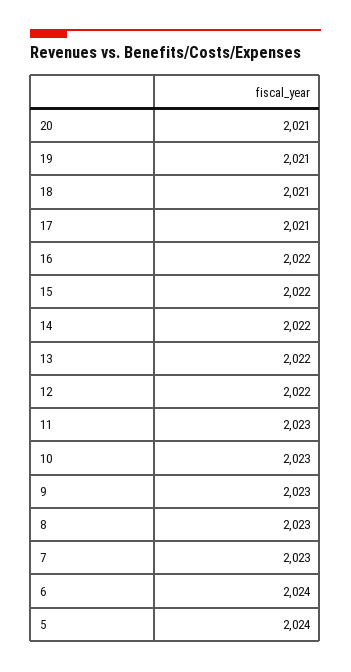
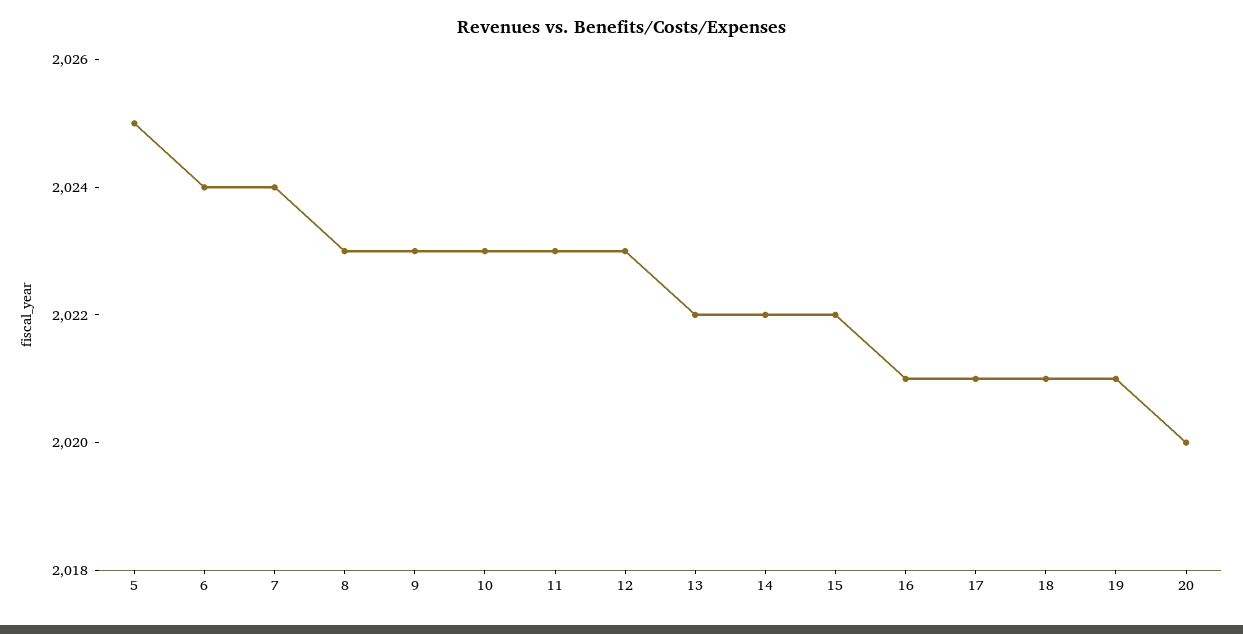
20: 2021 -> 2020
16: 2022 -> 2021
12: 2022 -> 2023
7: 2023 -> 2024
5: 2024 -> 2025

